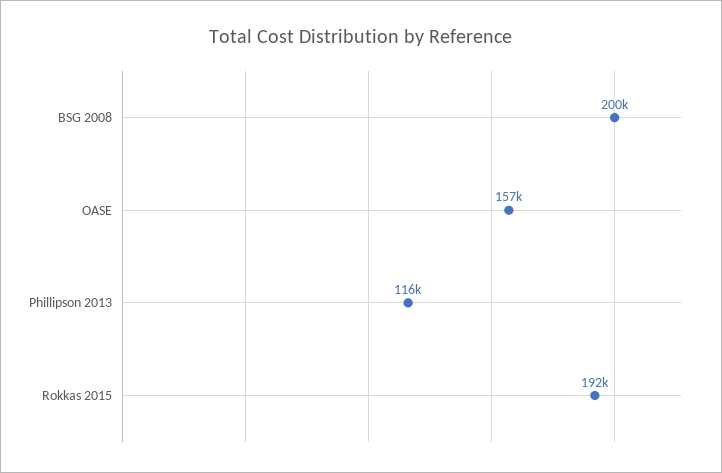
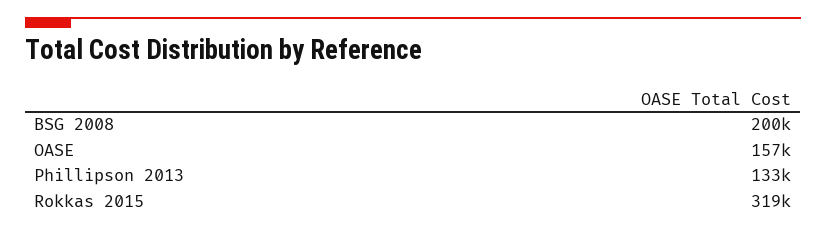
Phillipson 2013: 116000 -> 133000
Rokkas 2015: 192000 -> 319000

